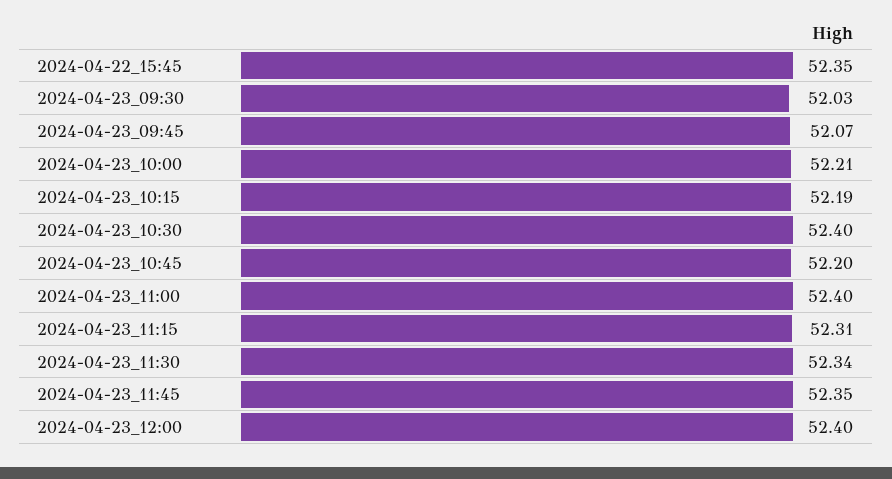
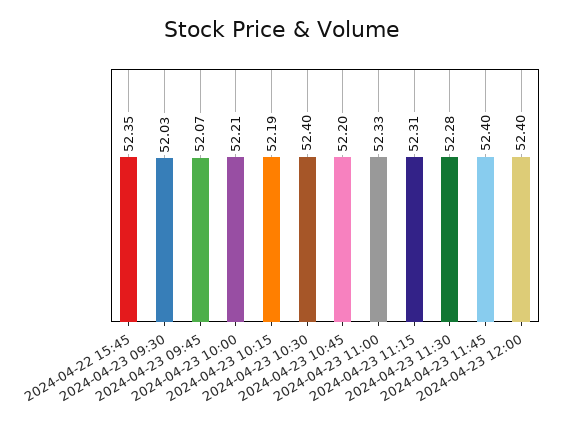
2024-04-23_11:00: 52.4 -> 52.33
2024-04-23_11:30: 52.34 -> 52.28
2024-04-23_11:45: 52.35 -> 52.4

